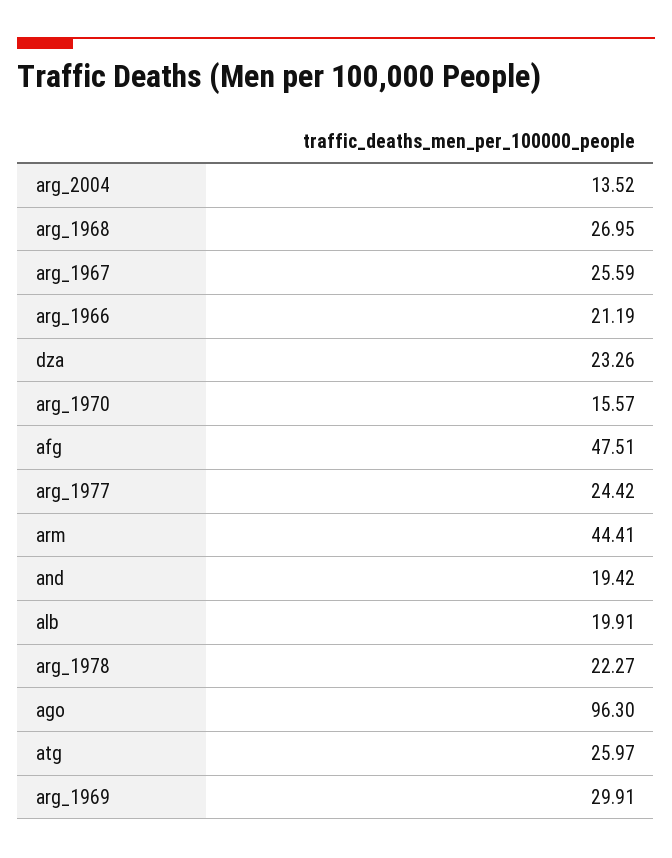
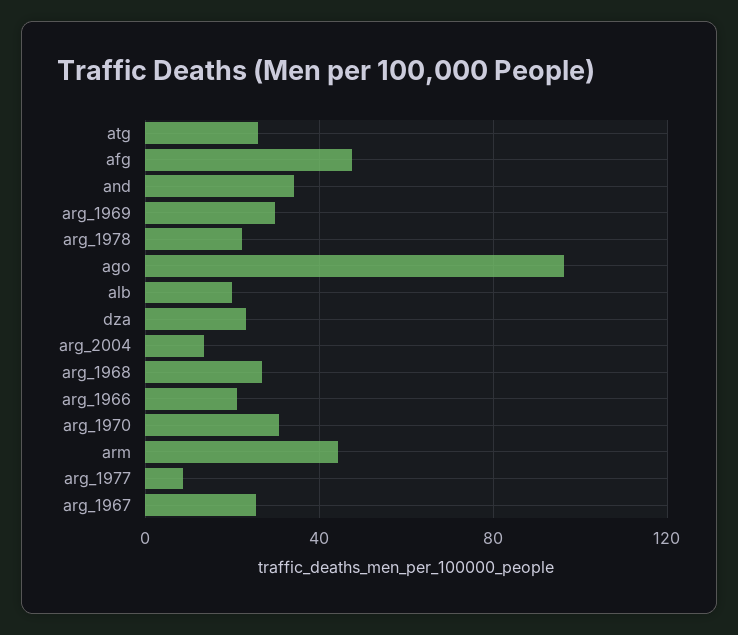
arg_1970: 15.57 -> 30
arg_1977: 24.42 -> 10
and: 19.42 -> 35

